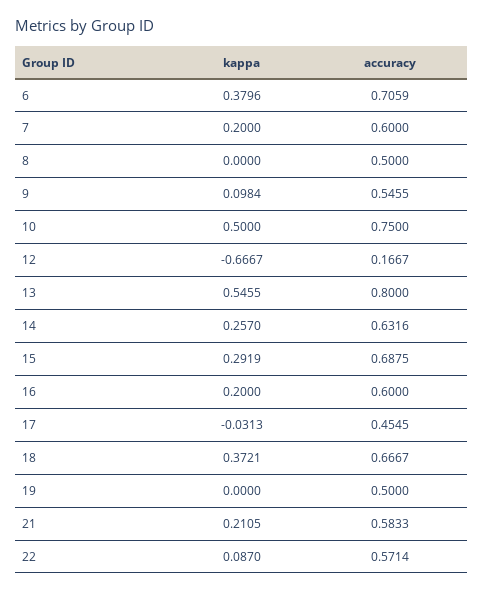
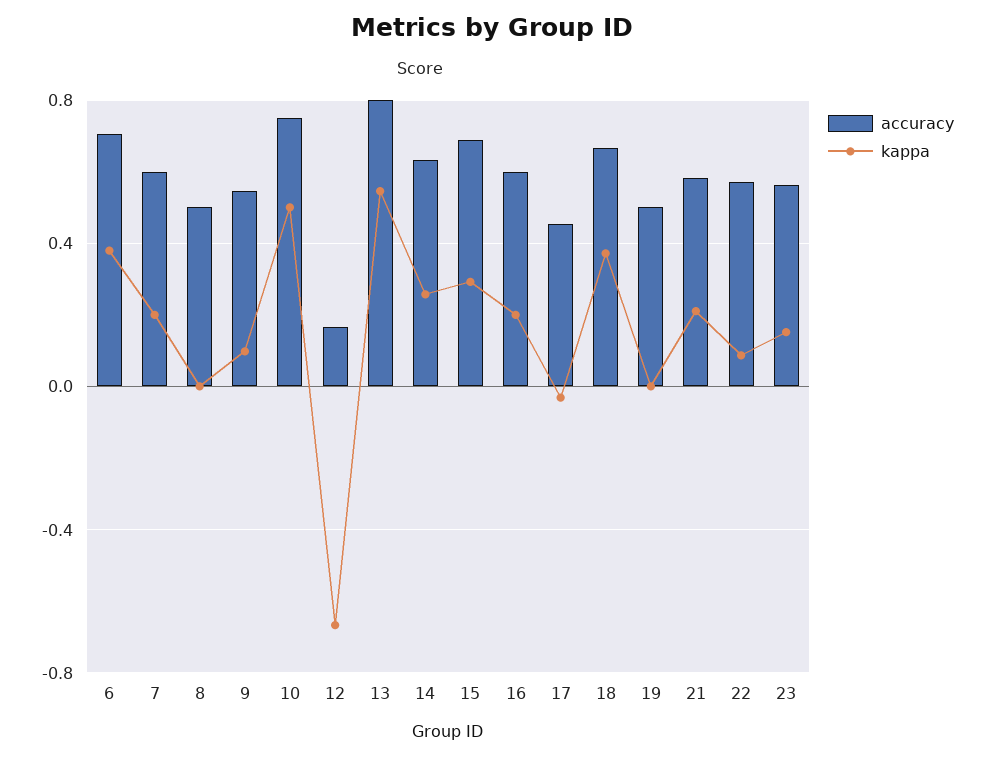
accuracy, 23: none -> 0.55
kappa, 23: none -> 0.15

